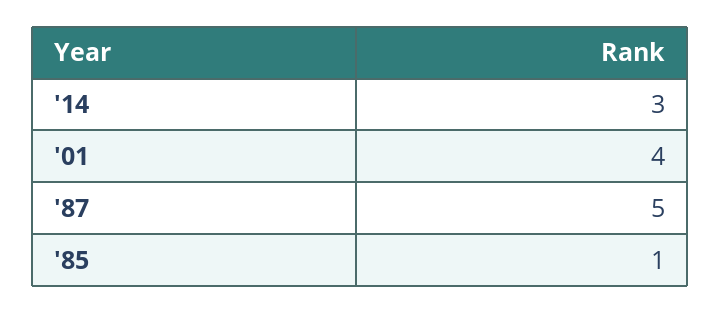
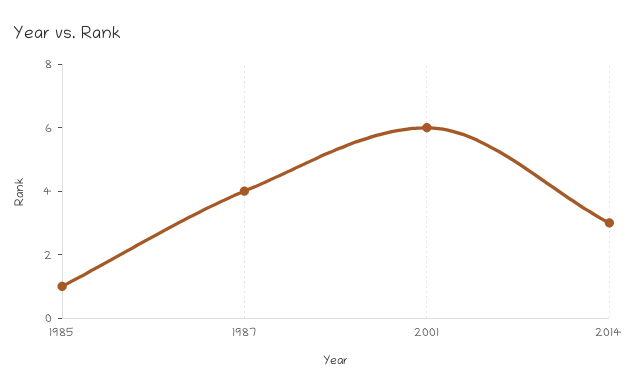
'01: 4 -> 6
'87: 5 -> 4

